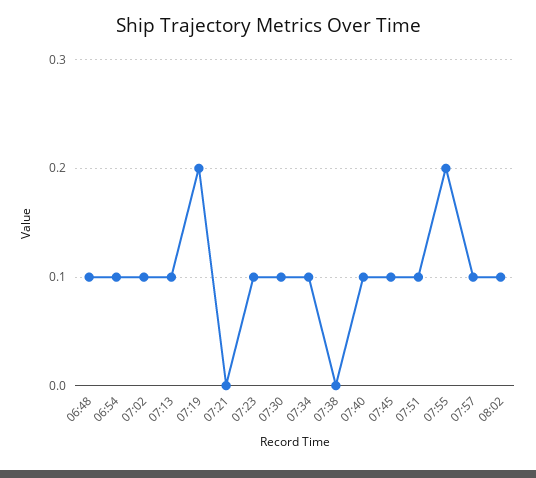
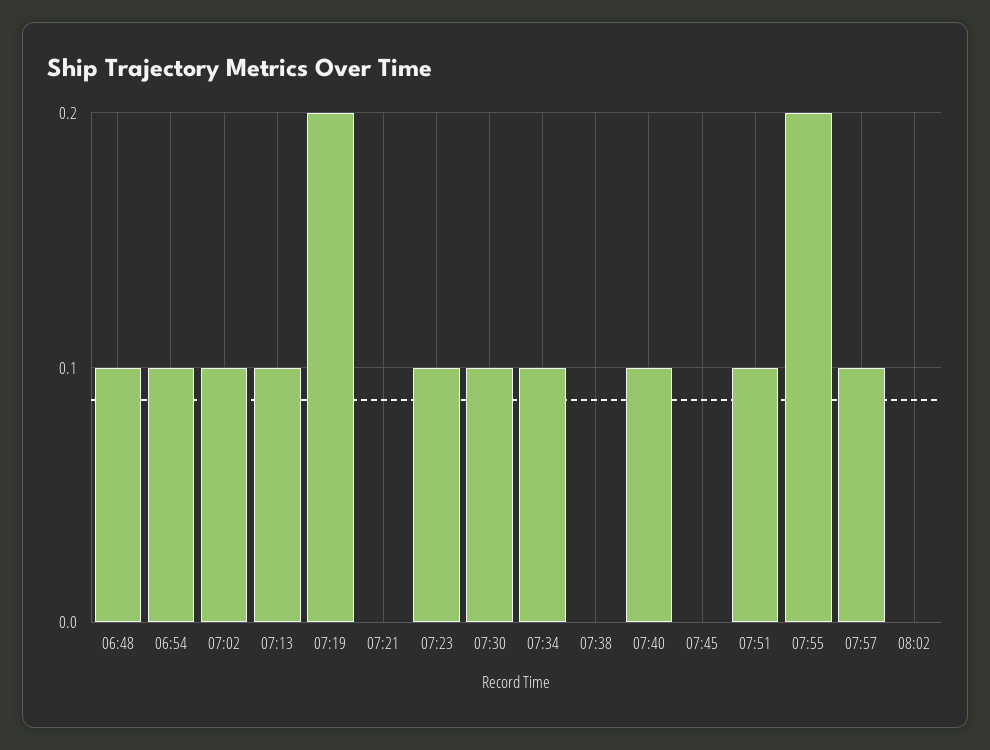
07:45: 0.1 -> 0
08:02: 0.1 -> 0

